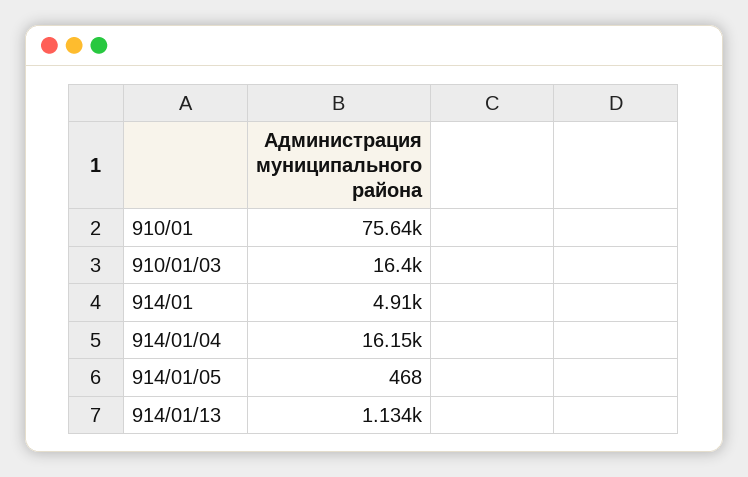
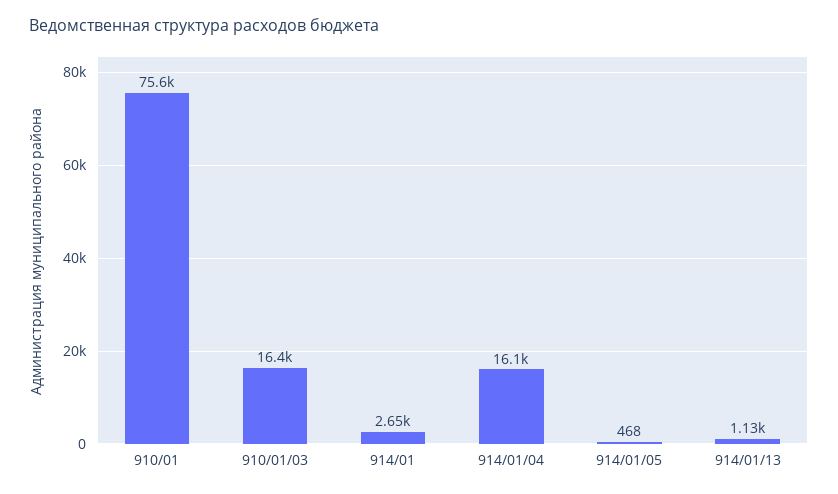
914/01: 4910 -> 2650

